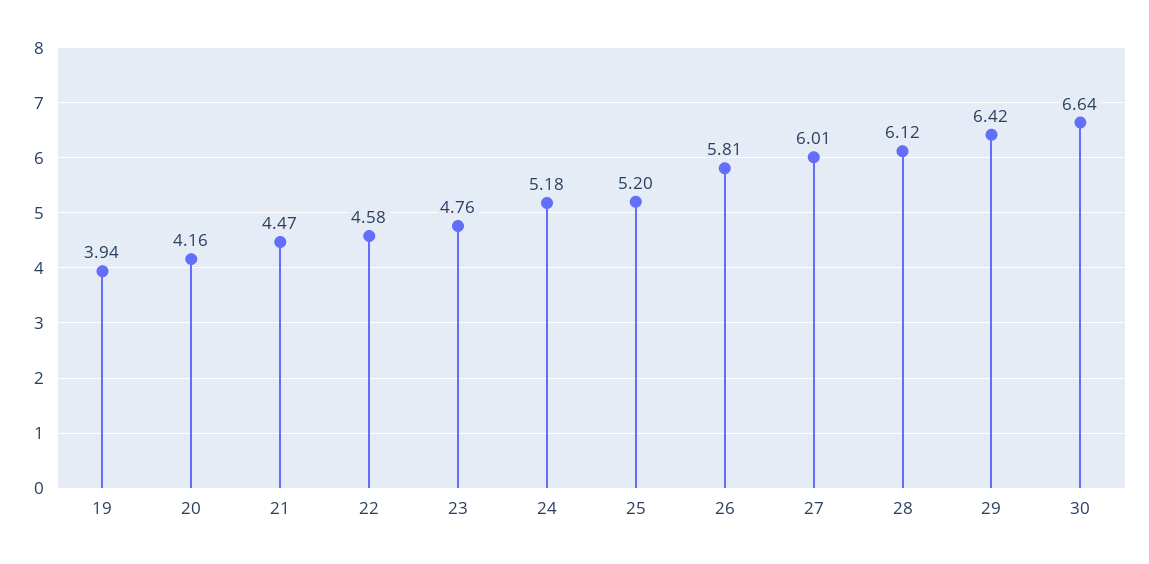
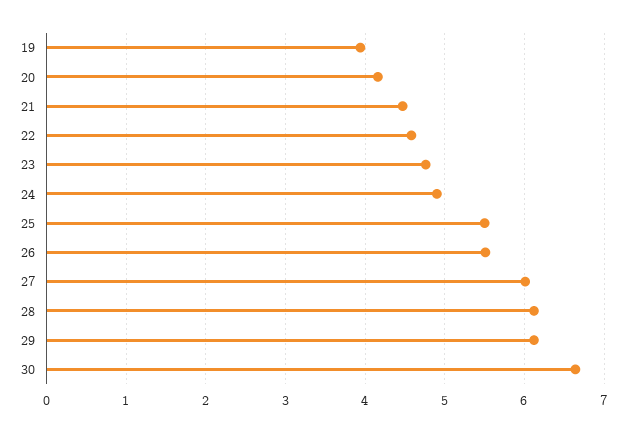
24: 5.18 -> 4.9
25: 5.2 -> 5.5
26: 5.81 -> 5.5
29: 6.42 -> 6.1

